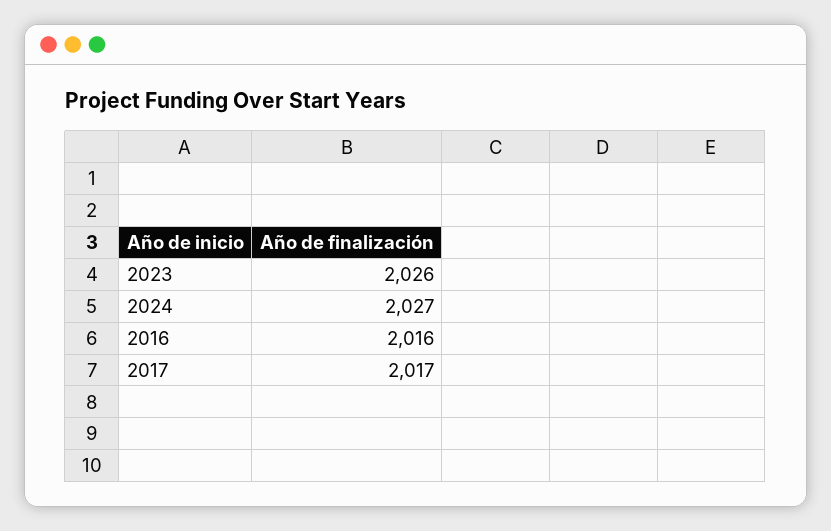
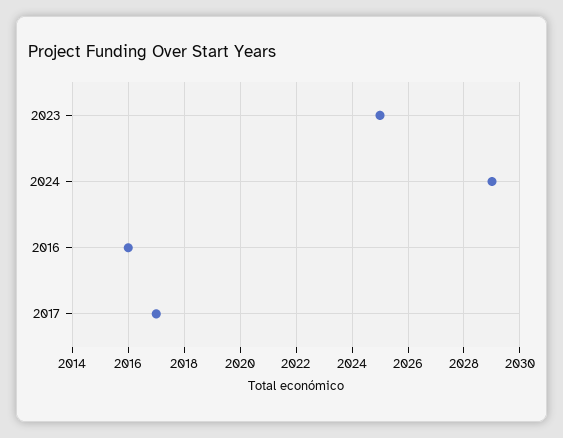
2023: 2026 -> 2025
2024: 2027 -> 2029

